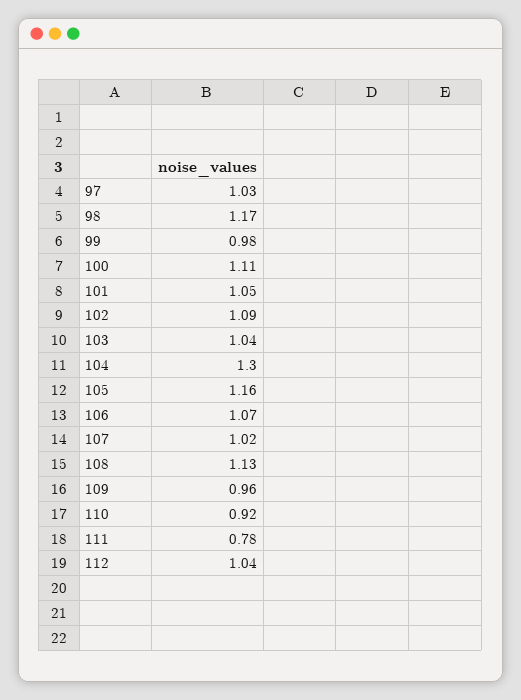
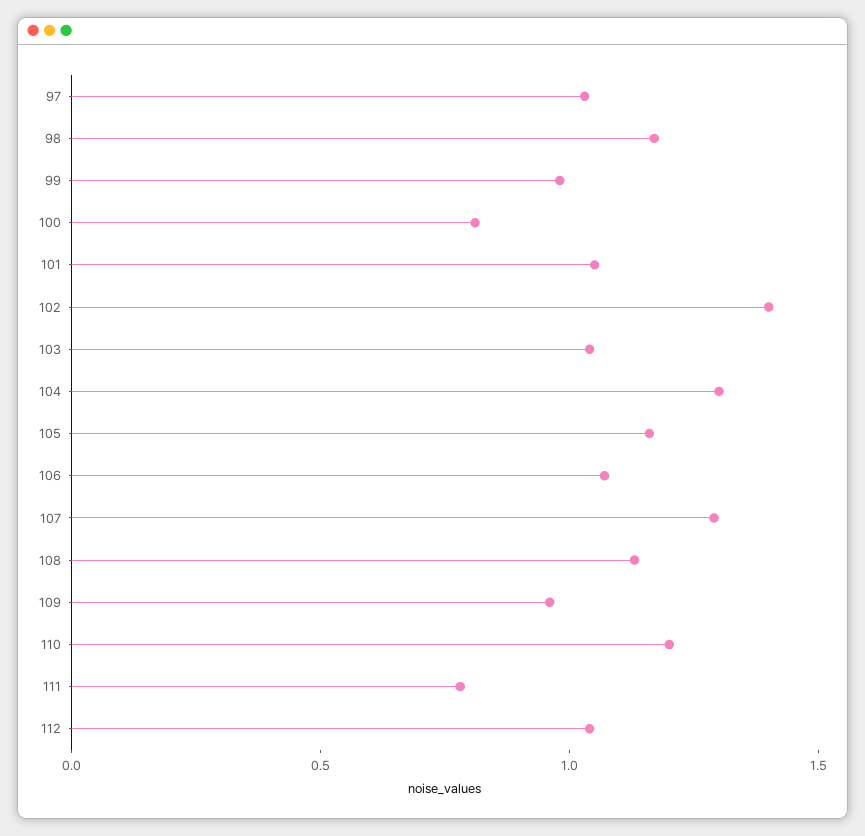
100: 1.11 -> 0.8
102: 1.09 -> 1.4
107: 1.02 -> 1.3
110: 0.92 -> 1.2

